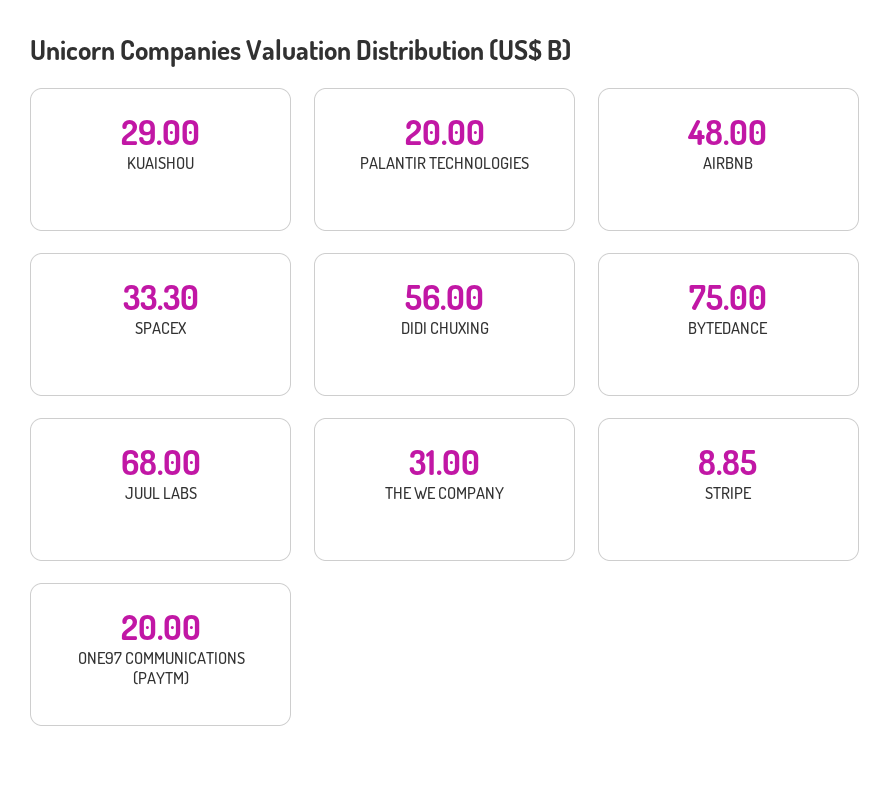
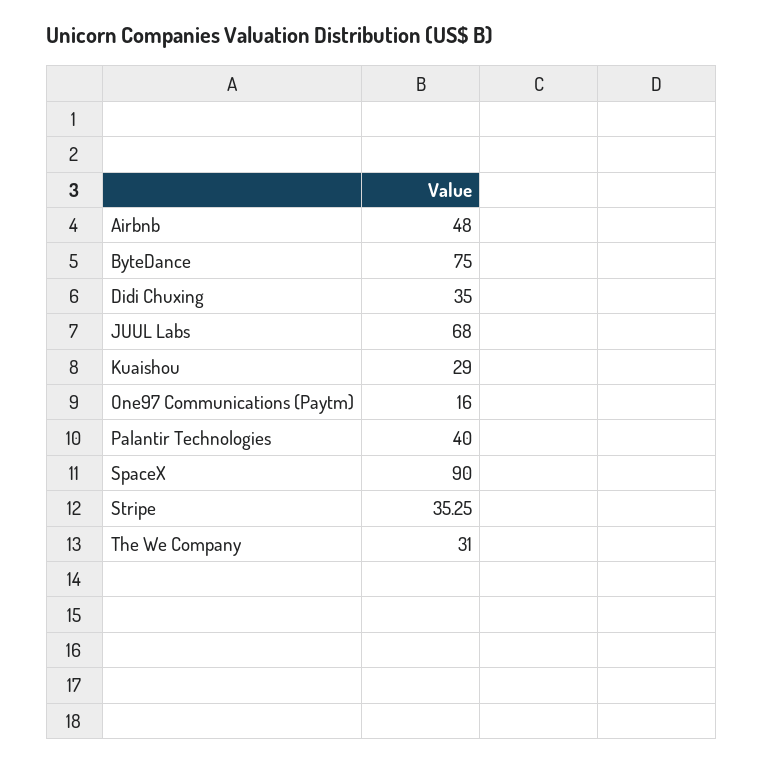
PALANTIR TECHNOLOGIES: 20 -> 40
SPACEX: 33.3 -> 90
DIDI CHUXING: 56 -> 35
STRIPE: 8.85 -> 35.25
ONE97 COMMUNICATIONS (PAYTM): 20 -> 16

